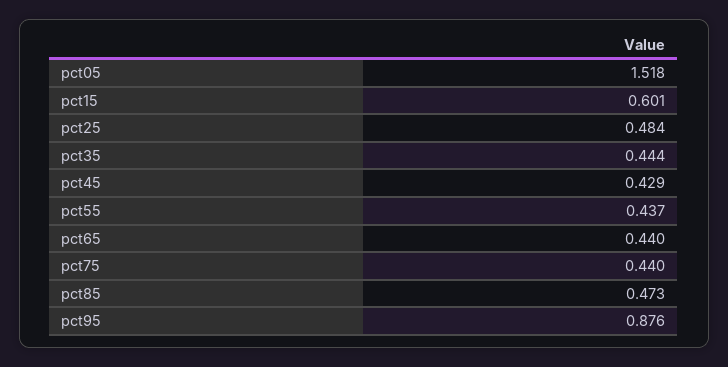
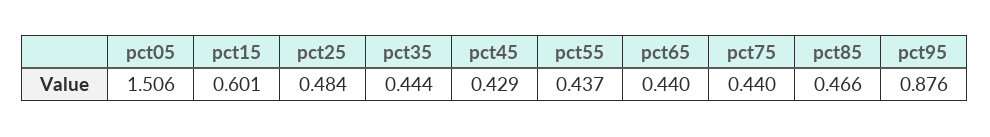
pct05: 1.518 -> 1.506
pct85: 0.473 -> 0.466

